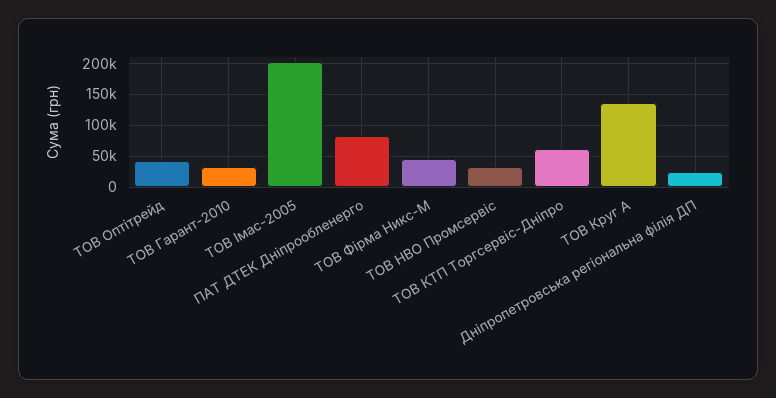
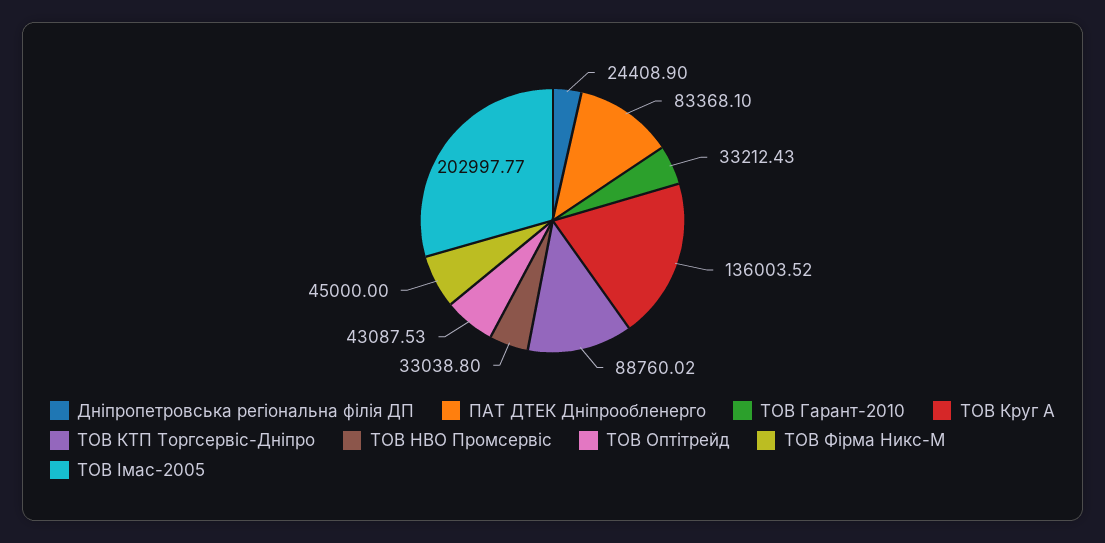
ТОВ КТП Торгсервіс-Дніпро: 60000 -> 88760.02

